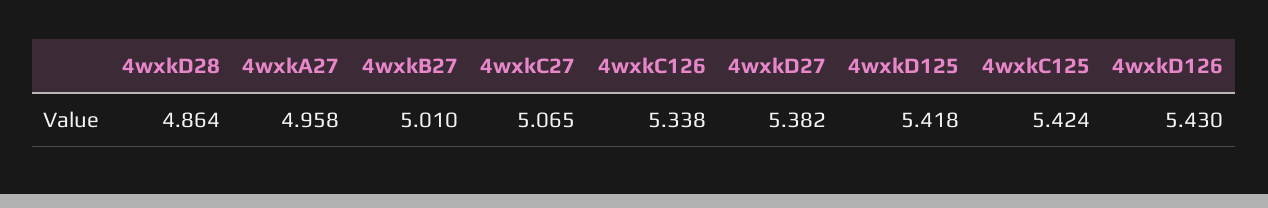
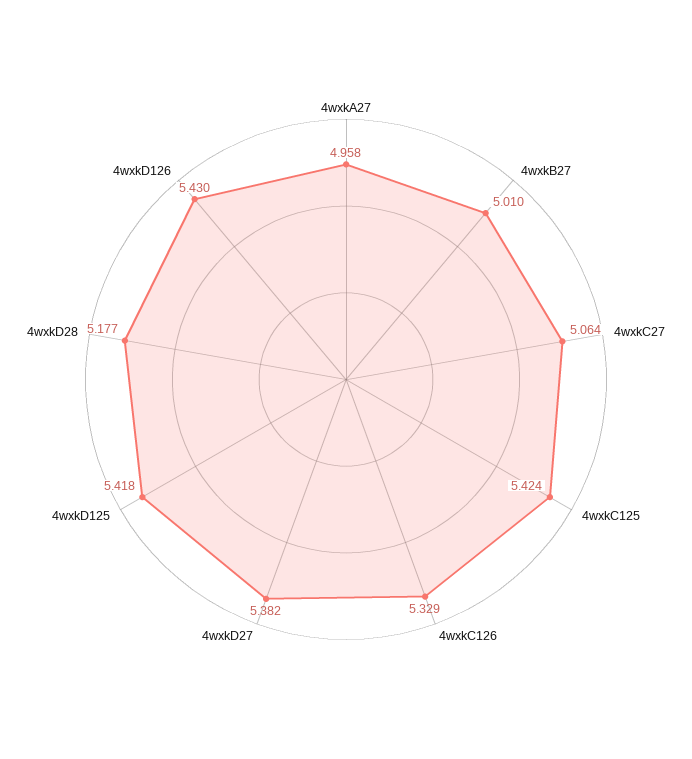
4wxkD28: 4.864 -> 5.177
4wxkC27: 5.065 -> 5.064
4wxkC126: 5.338 -> 5.329

